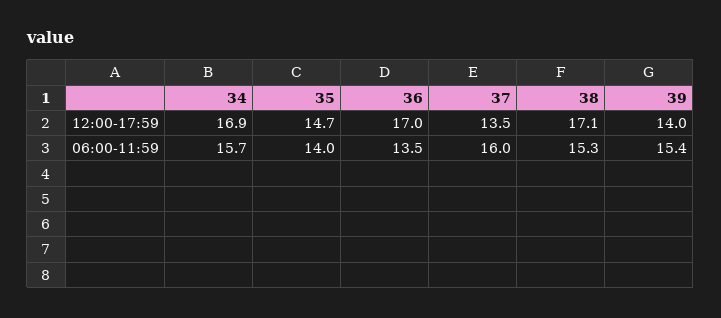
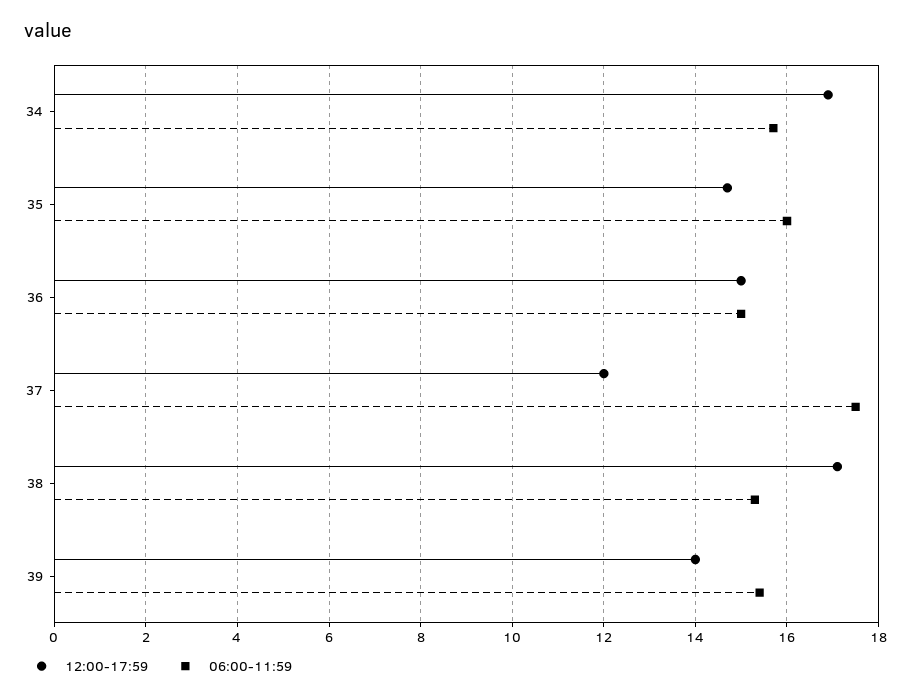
12:00-17:59, 36: 17 -> 15
12:00-17:59, 37: 13.5 -> 12
06:00-11:59, 35: 14 -> 16
06:00-11:59, 36: 13.5 -> 15
06:00-11:59, 37: 16 -> 17.5

